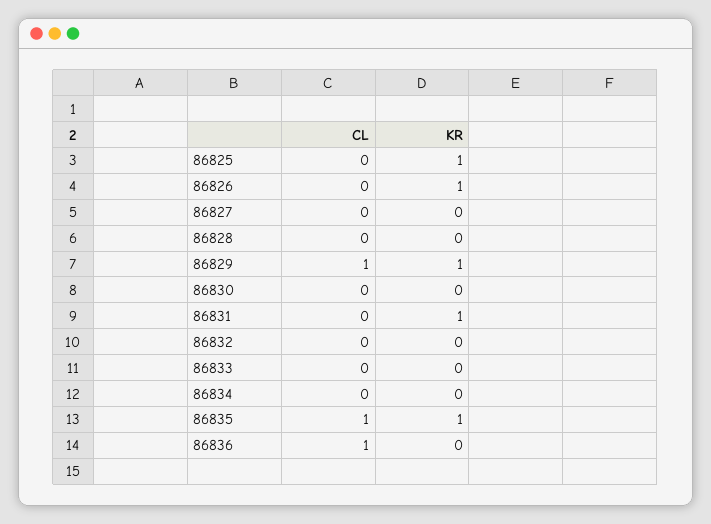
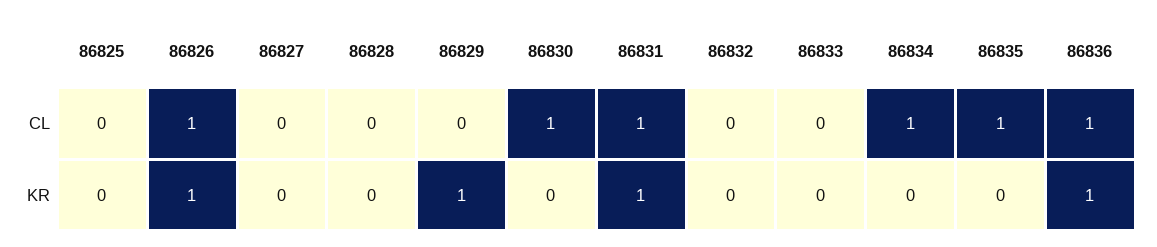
KR, 86825: 1 -> 0
CL, 86826: 0 -> 1
CL, 86829: 1 -> 0
CL, 86830: 0 -> 1
CL, 86831: 0 -> 1
CL, 86834: 0 -> 1
KR, 86835: 1 -> 0
KR, 86836: 0 -> 1

